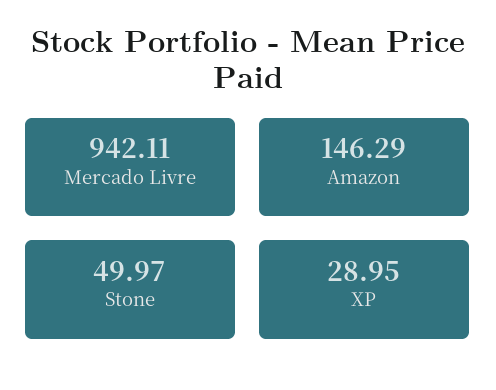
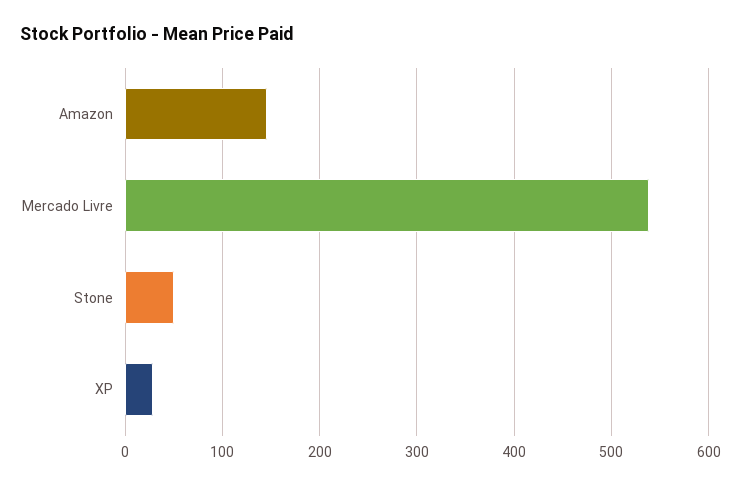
Mercado Livre: 942.11 -> 540

